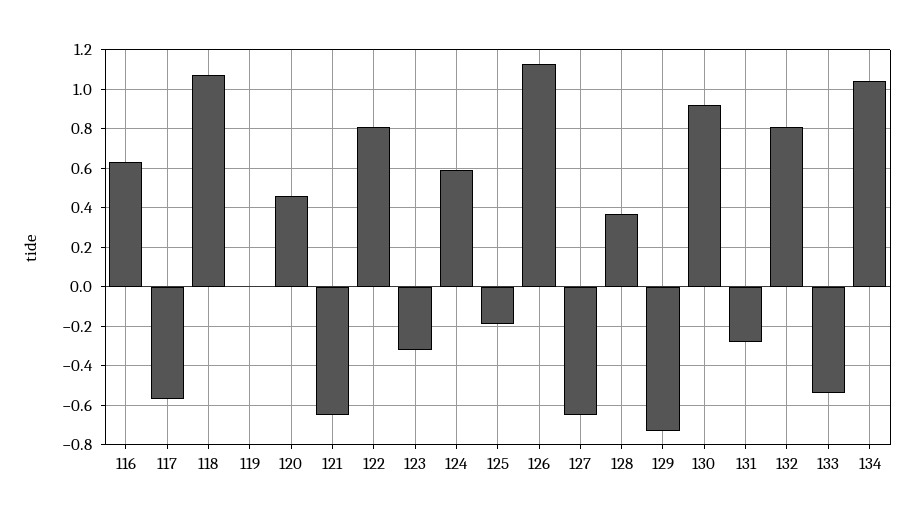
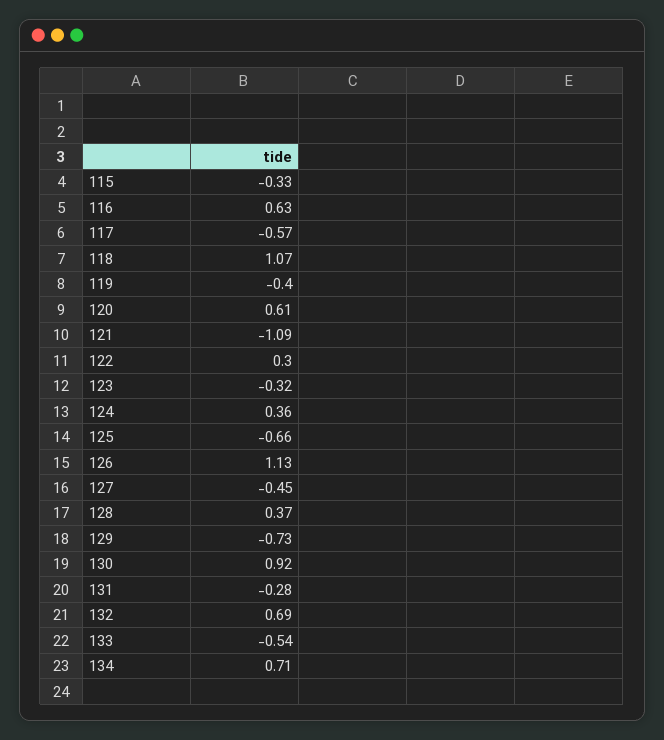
119: 0 -> -0.4
120: 0.45 -> 0.61
121: -0.65 -> -1.09
122: 0.8 -> 0.3
124: 0.6 -> 0.36
125: -0.2 -> -0.66
127: -0.65 -> -0.45
132: 0.8 -> 0.69
134: 1.05 -> 0.71
115: none -> -0.33

